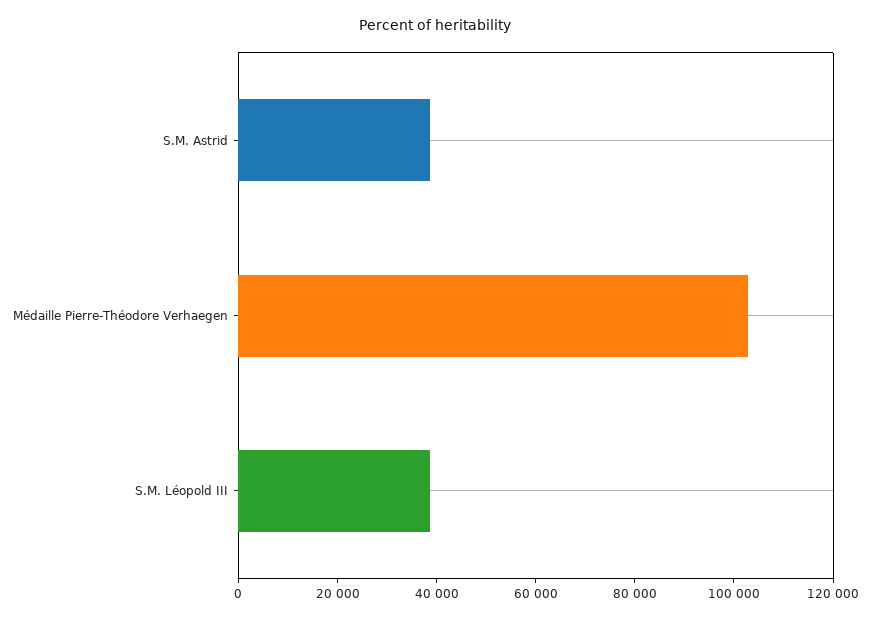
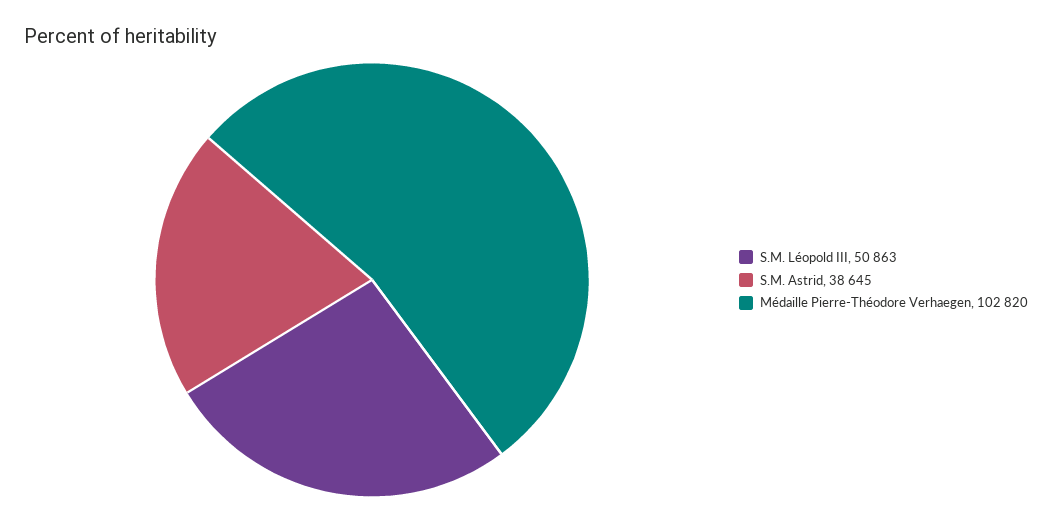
S.M. Léopold III: 40000 -> 50863

